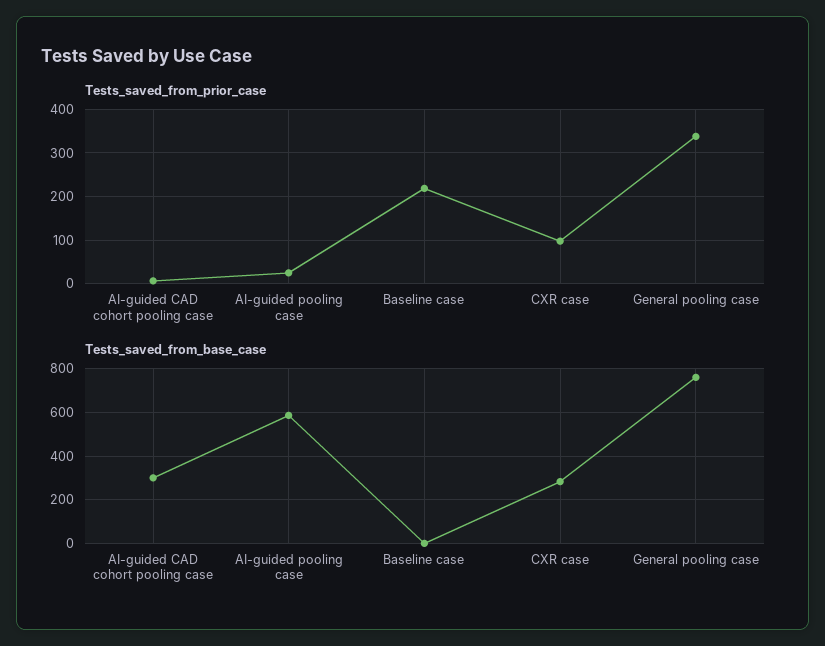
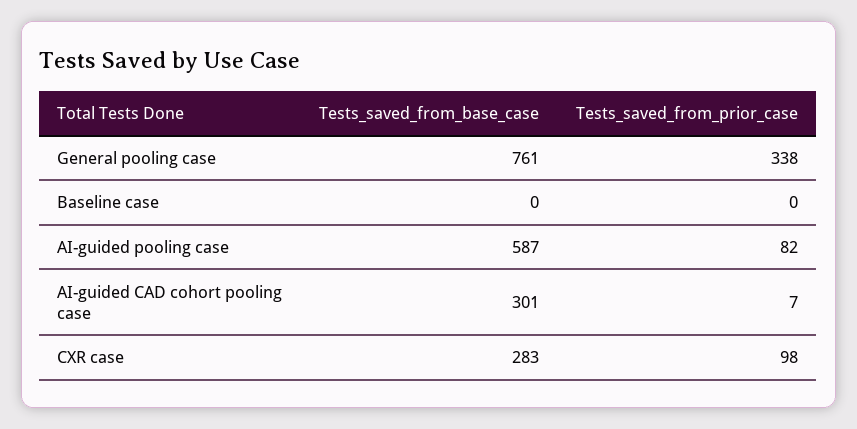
Tests_saved_from_prior_case, AI-guided pooling case: 20 -> 82
Tests_saved_from_prior_case, Baseline case: 220 -> 0

